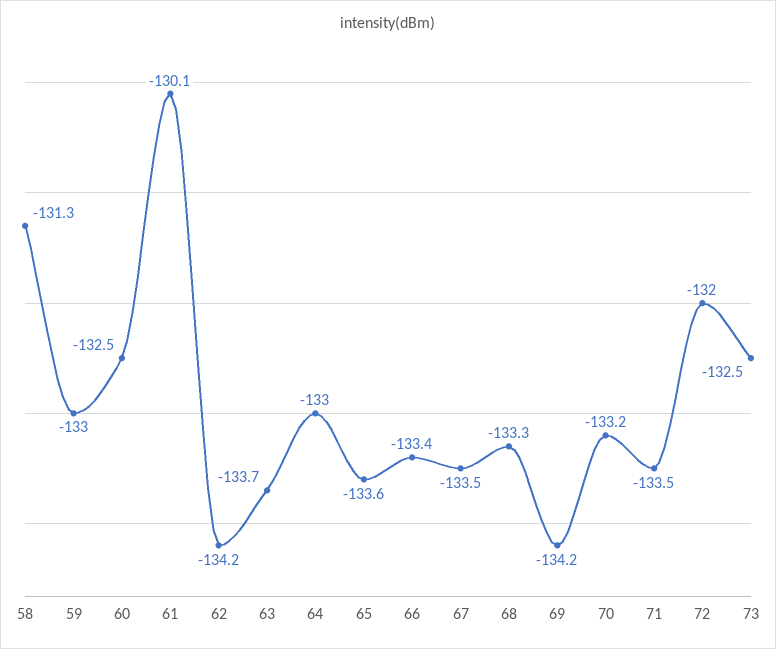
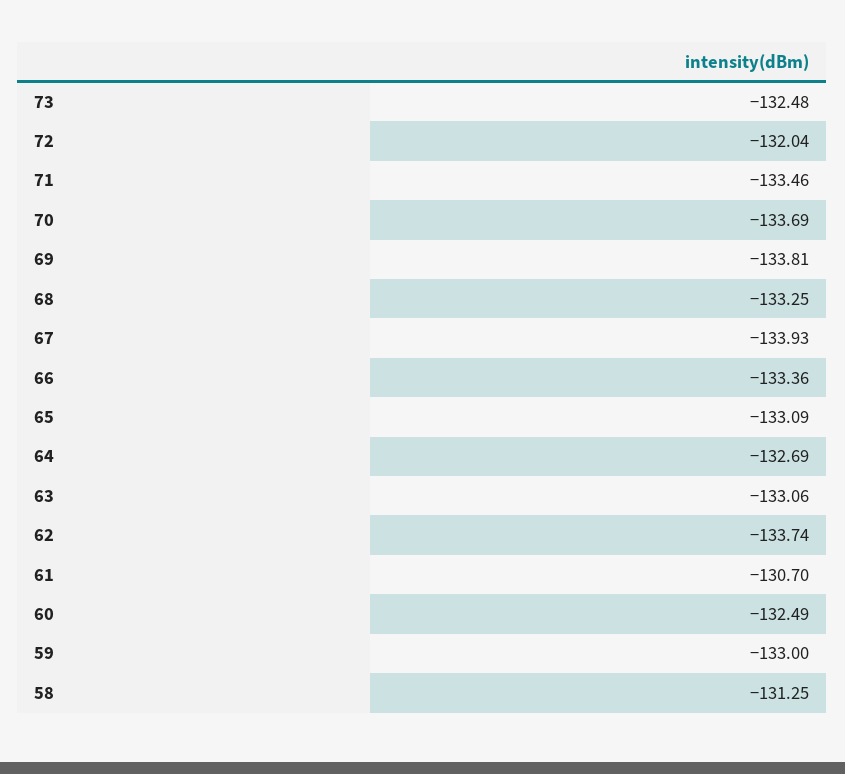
61: -130.1 -> -130.7
62: -134.2 -> -133.74
63: -133.7 -> -133.06
64: -133 -> -132.69
65: -133.6 -> -133.09
67: -133.5 -> -133.93
69: -134.2 -> -133.81
70: -133.2 -> -133.69

